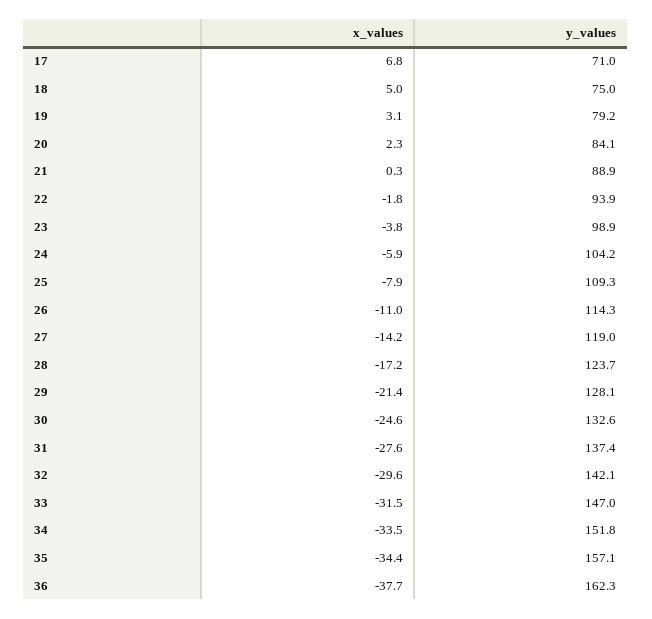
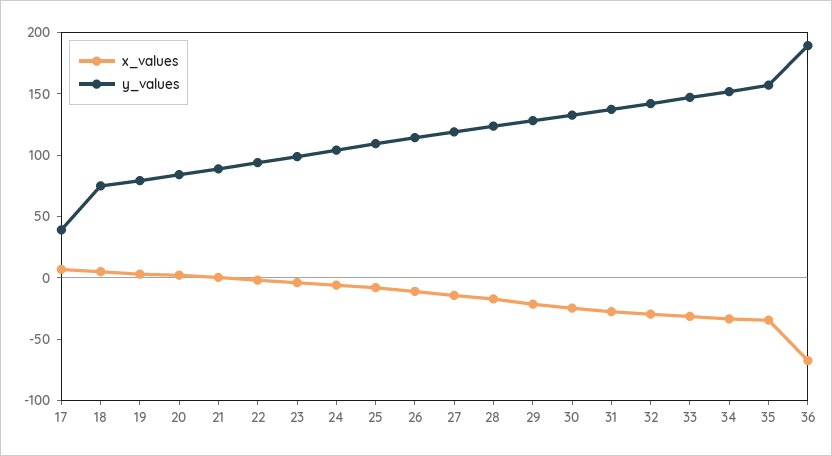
y_values, 17: 71 -> 40
x_values, 36: -37.7 -> -70
y_values, 36: 162.3 -> 190

